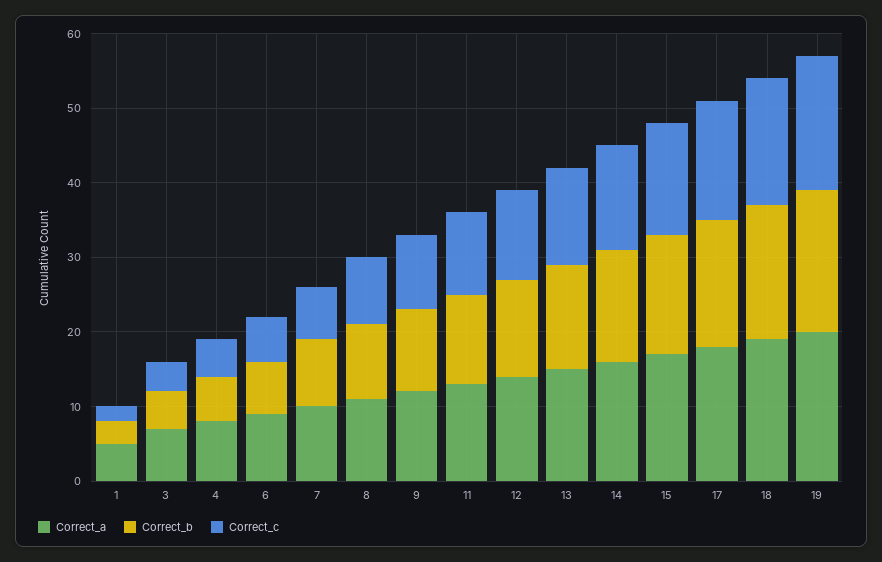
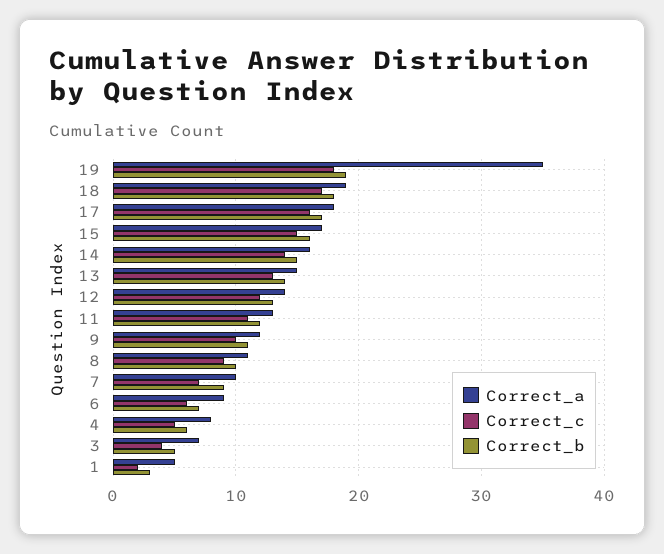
Correct_a, 19: 20 -> 35

